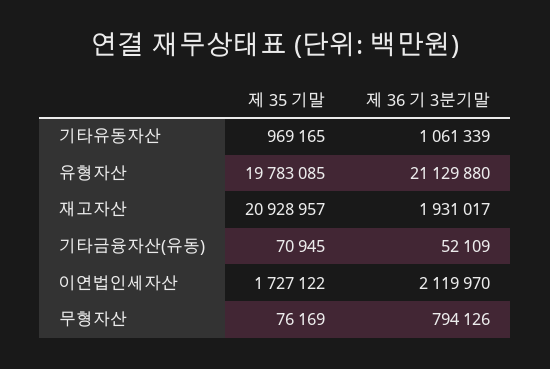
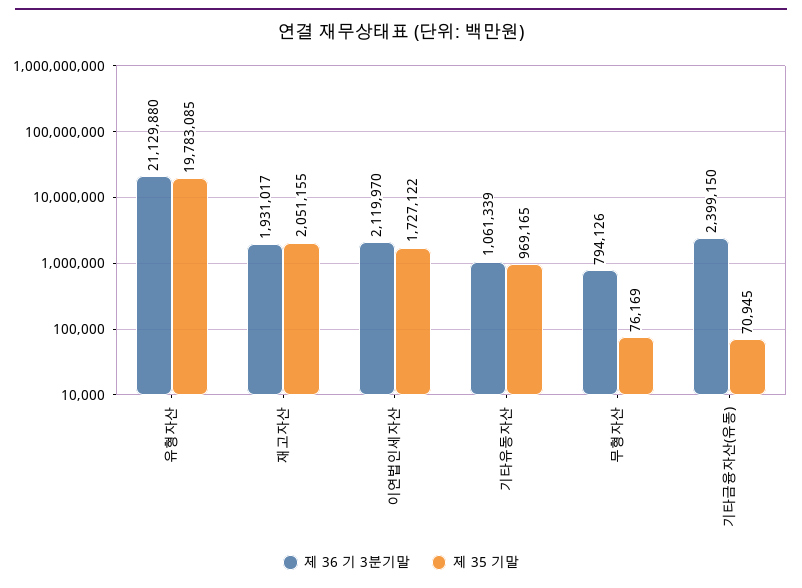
제 35 기말, 재고자산: 20928957 -> 2051155
제 36 기 3분기말, 기타금융자산(유동): 52109 -> 2399150

